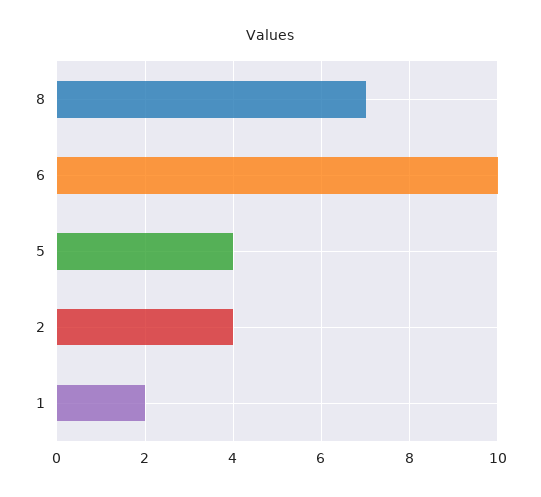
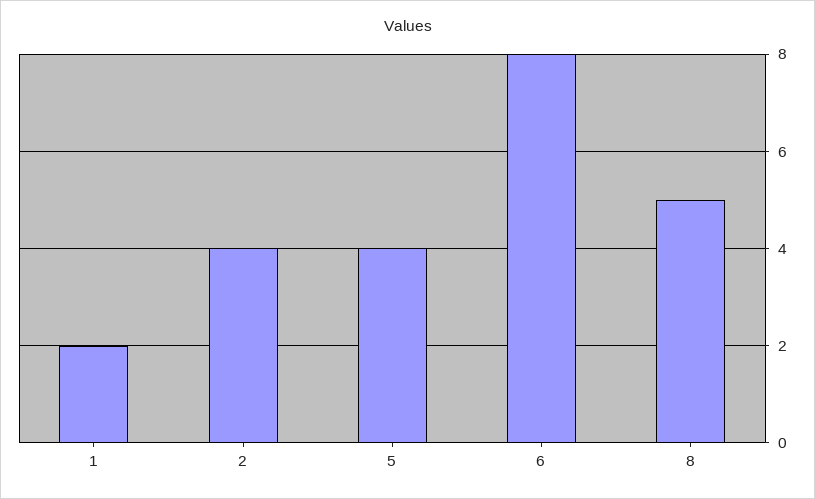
8: 7 -> 5
6: 10 -> 8

